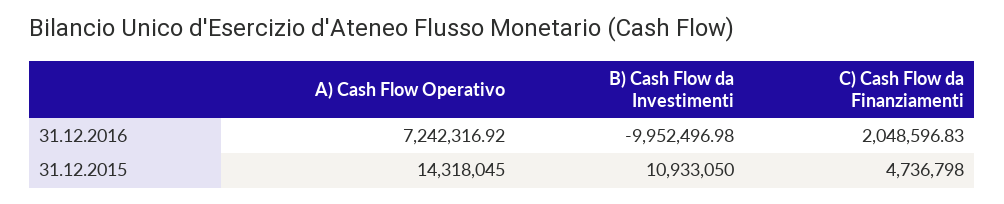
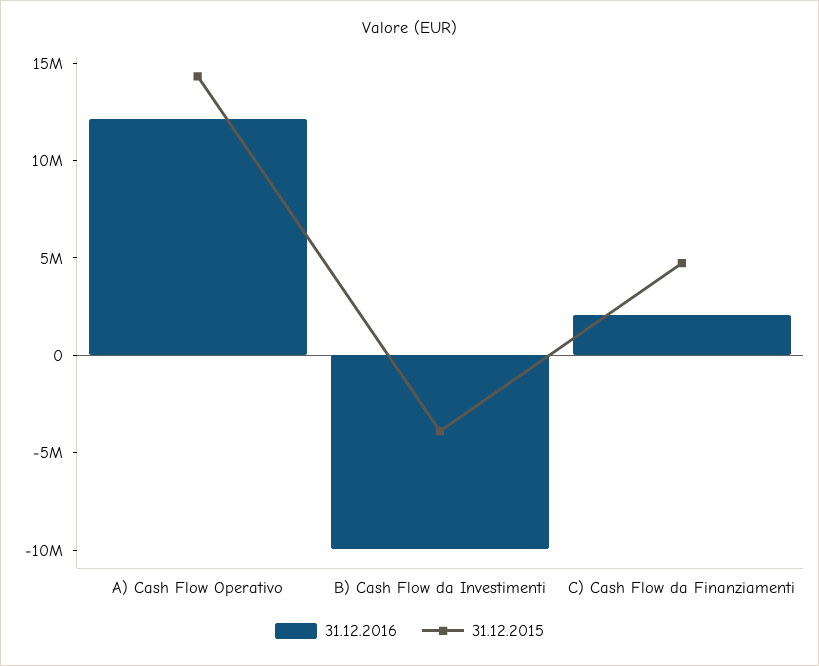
31.12.2016, A) Cash Flow Operativo: 7242316.92 -> 12000000
31.12.2015, B) Cash Flow da Investimenti: 10933050 -> -4000000

